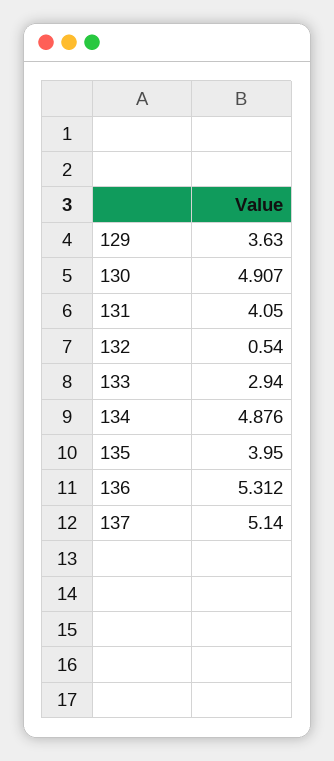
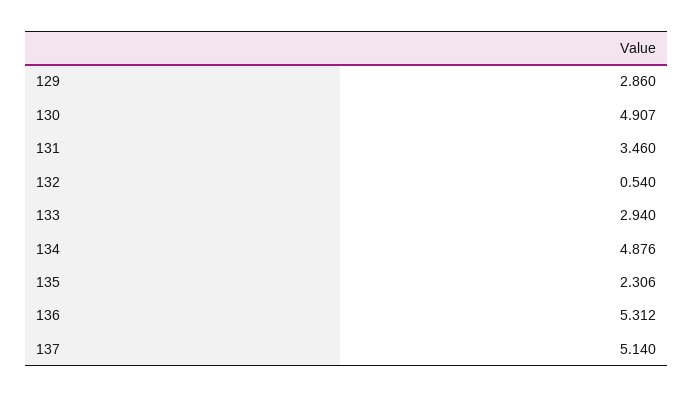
129: 3.63 -> 2.86
131: 4.05 -> 3.46
135: 3.95 -> 2.306

